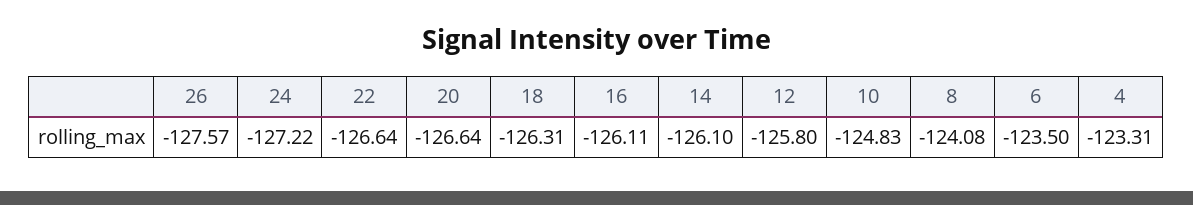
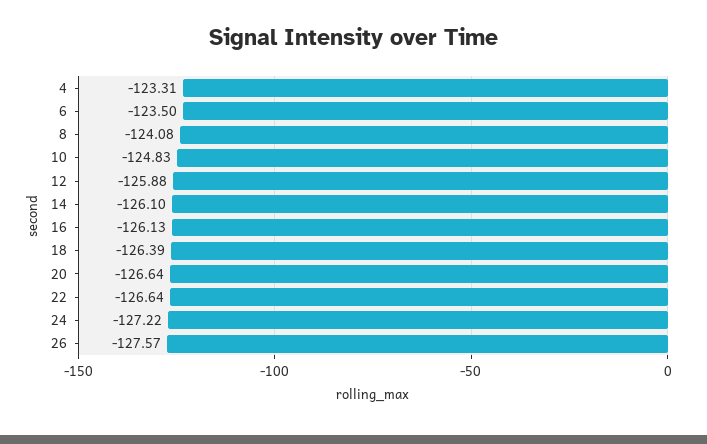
18: -126.31 -> -126.39
16: -126.11 -> -126.13
12: -125.8 -> -125.88

